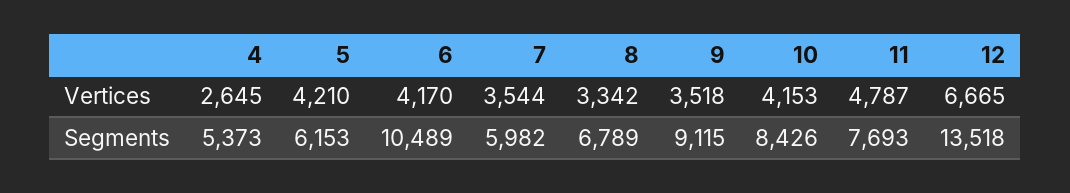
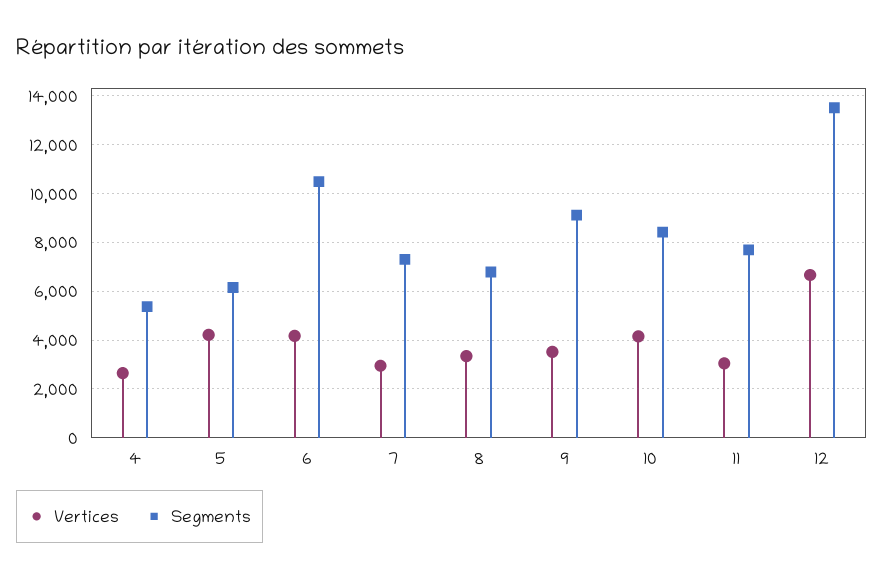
Vertices, 7: 3544 -> 3000
Vertices, 11: 4787 -> 3000
Segments, 7: 5982 -> 7250

